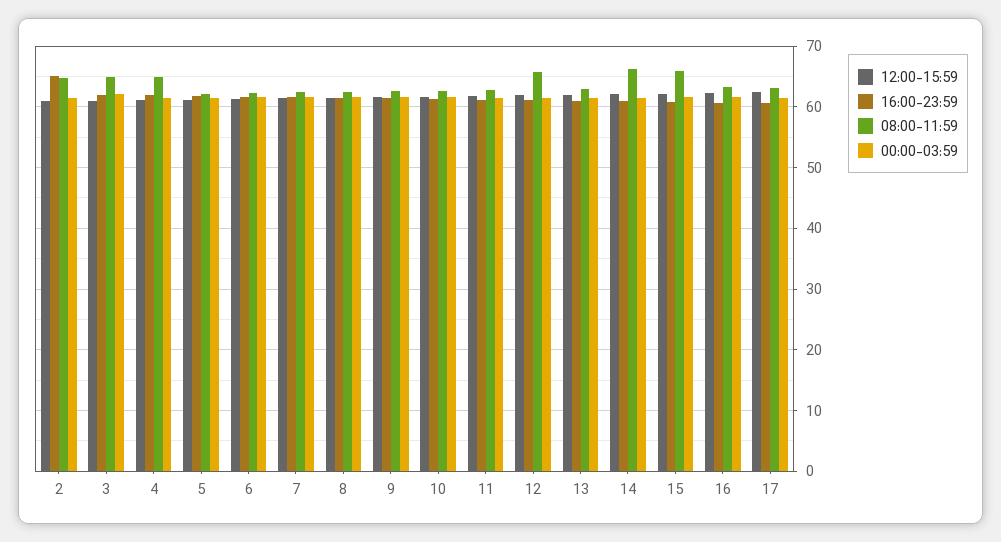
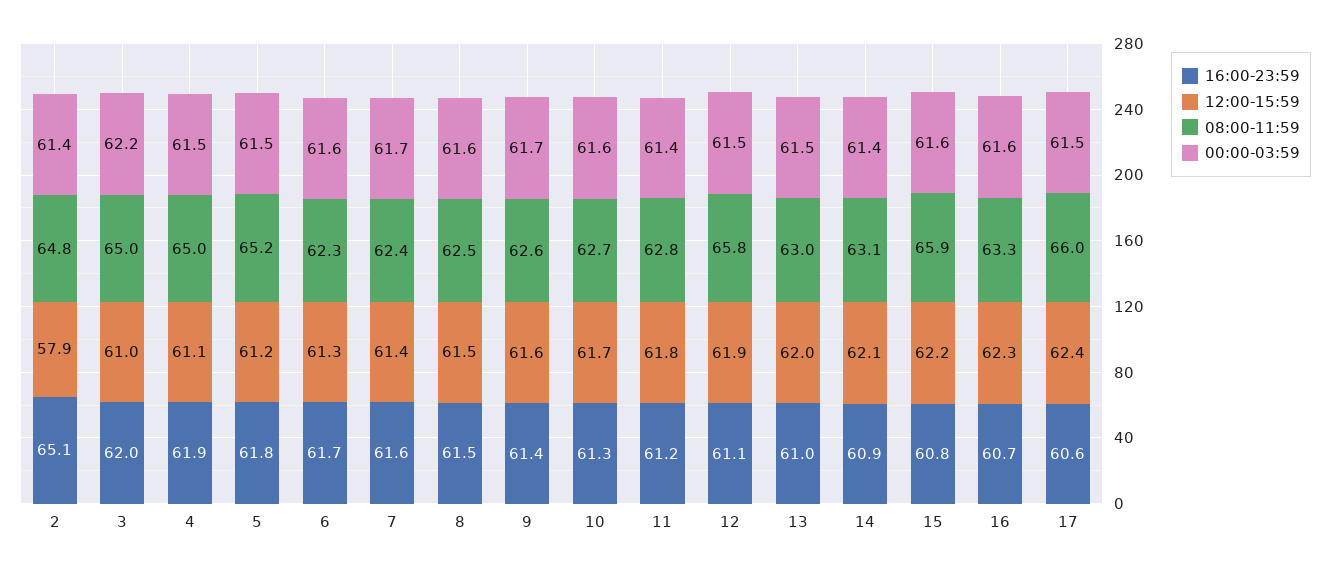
12:00-15:59, 2: 61 -> 57.9
08:00-11:59, 5: 62 -> 65.2
08:00-11:59, 14: 66 -> 63.1
08:00-11:59, 17: 63 -> 66

